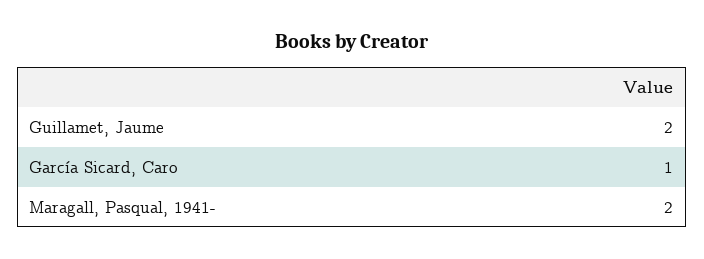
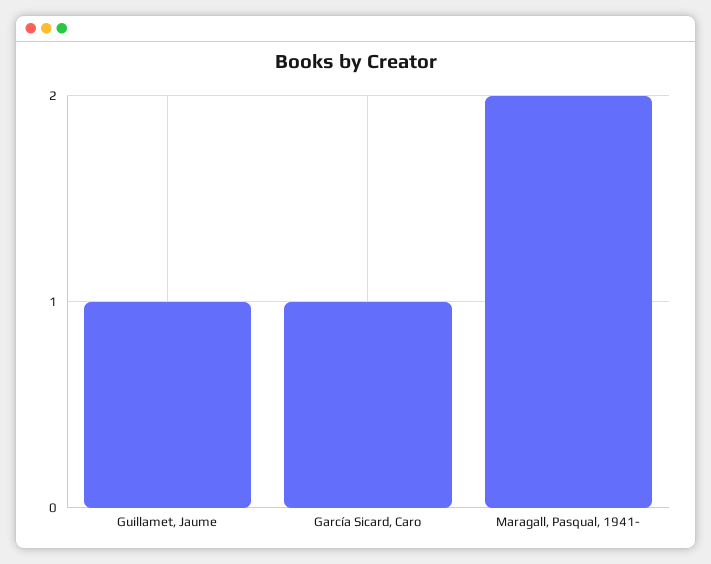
Guillamet, Jaume: 2 -> 1

